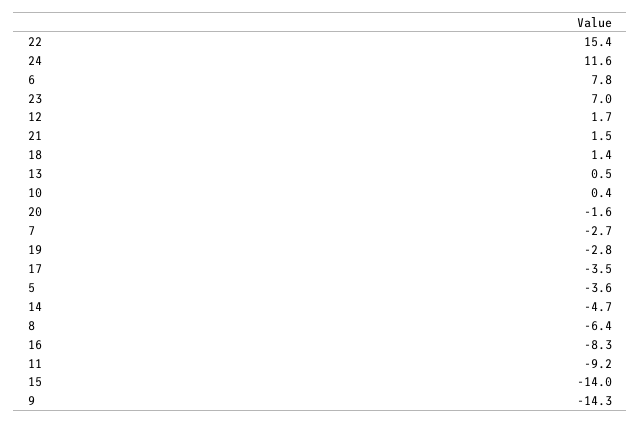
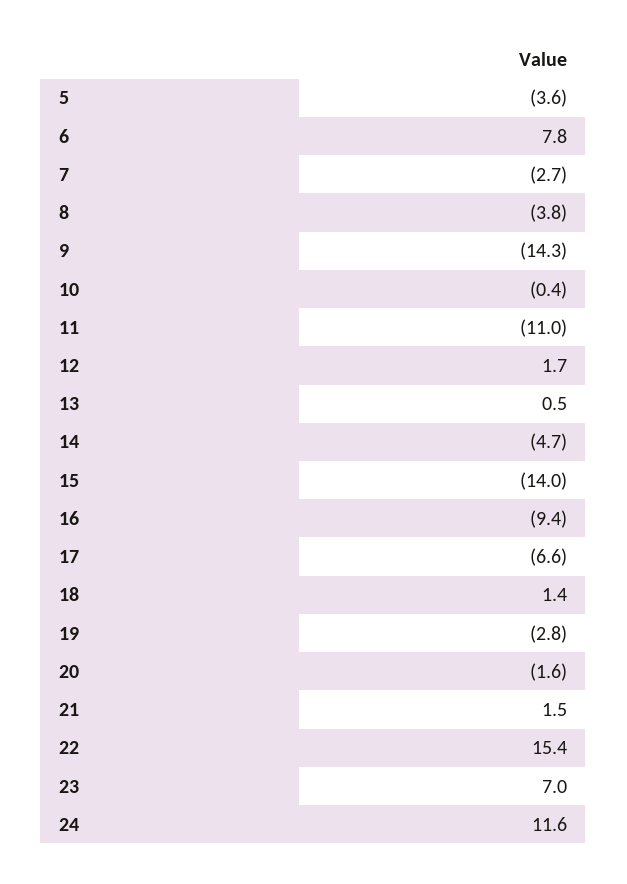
10: 0.4 -> -0.4
17: -3.5 -> -6.6
8: -6.4 -> -3.8
16: -8.3 -> -9.4
11: -9.2 -> -11

